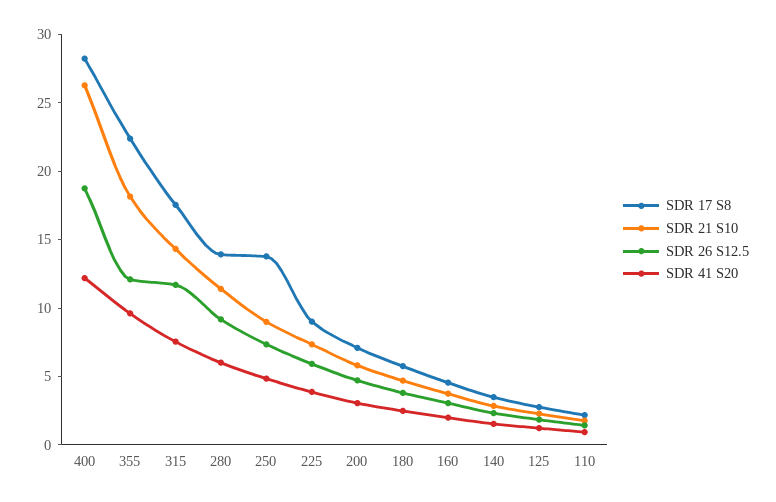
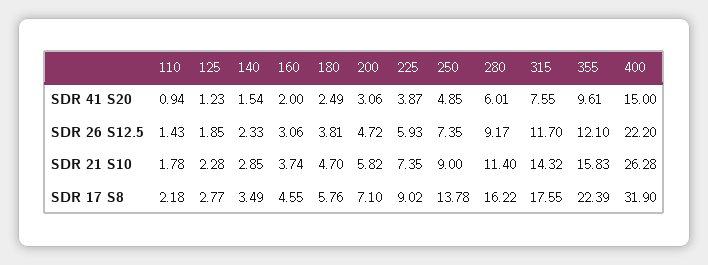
SDR 17 S8, 400: 28 -> 31.9
SDR 26 S12.5, 400: 19 -> 22.2
SDR 41 S20, 400: 12 -> 15
SDR 21 S10, 355: 18 -> 15.83
SDR 17 S8, 280: 14 -> 16.22

